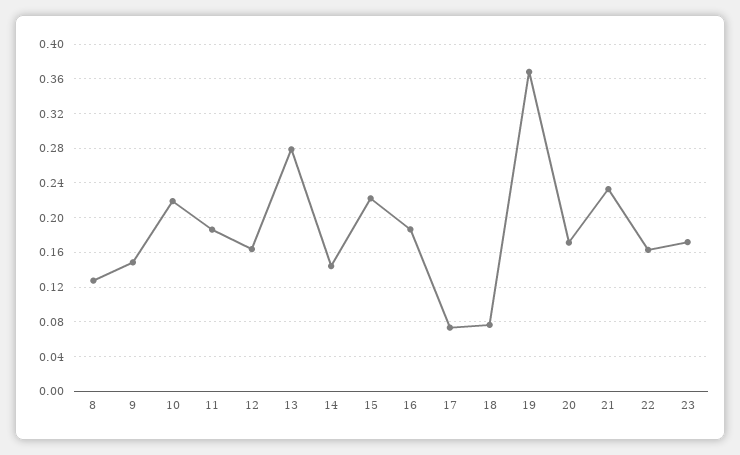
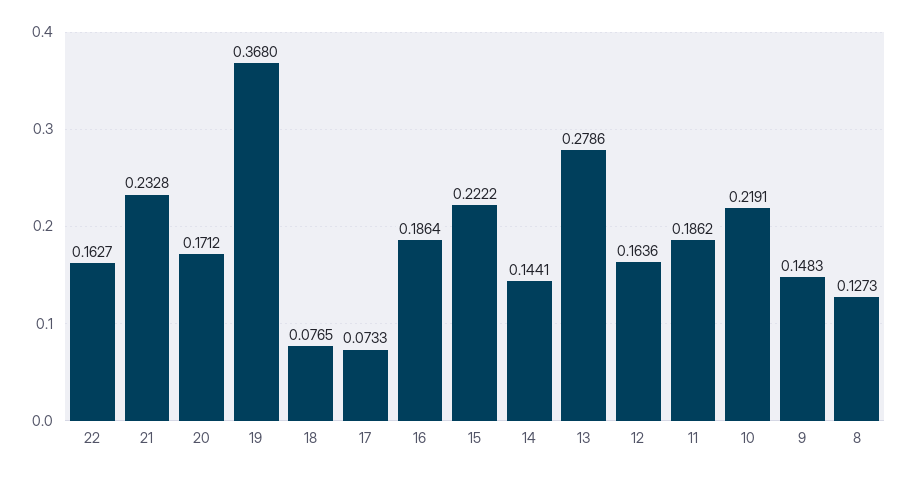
23: 0.17 -> none

